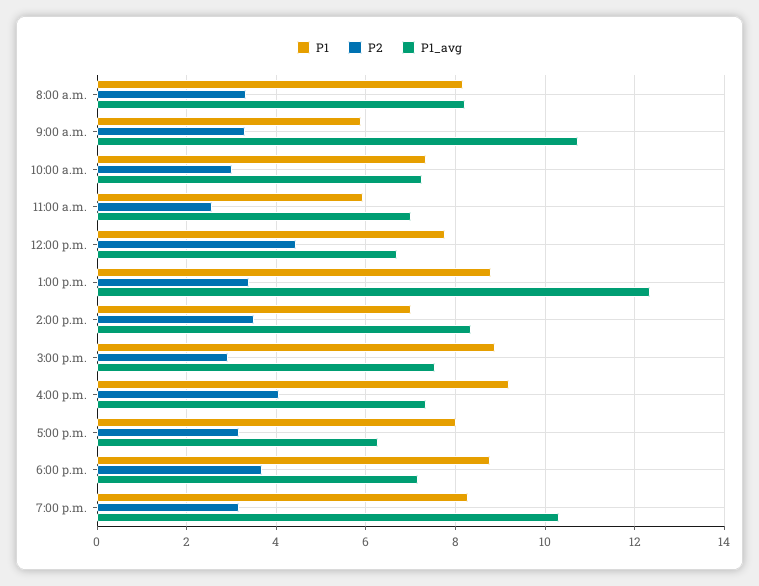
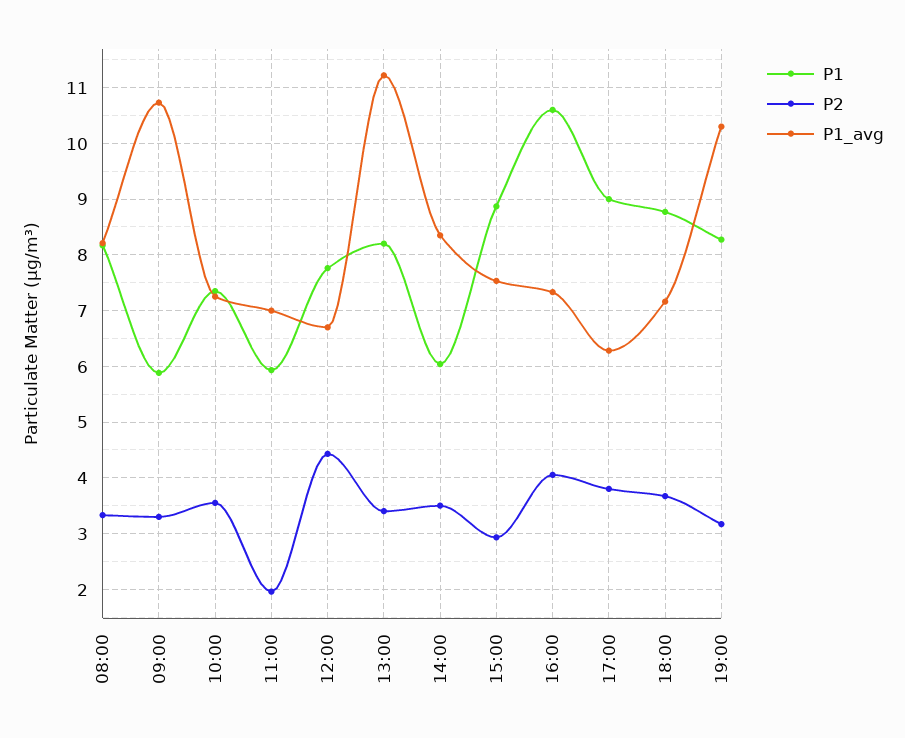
P2, 10:00 a.m.: 3 -> 3.6
P2, 11:00 a.m.: 2.6 -> 2
P1, 1:00 p.m.: 8.8 -> 8.2
P1_avg, 1:00 p.m.: 12.4 -> 11.2
P1, 2:00 p.m.: 7 -> 6
P1, 4:00 p.m.: 9.2 -> 10.6
P1, 5:00 p.m.: 8 -> 9
P2, 5:00 p.m.: 3.2 -> 3.8

